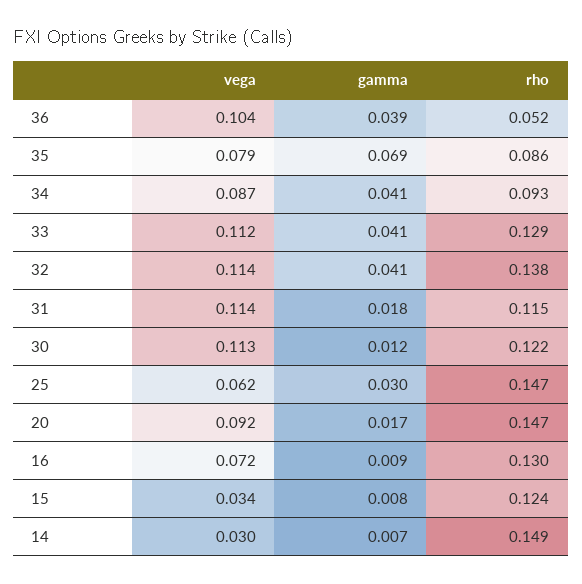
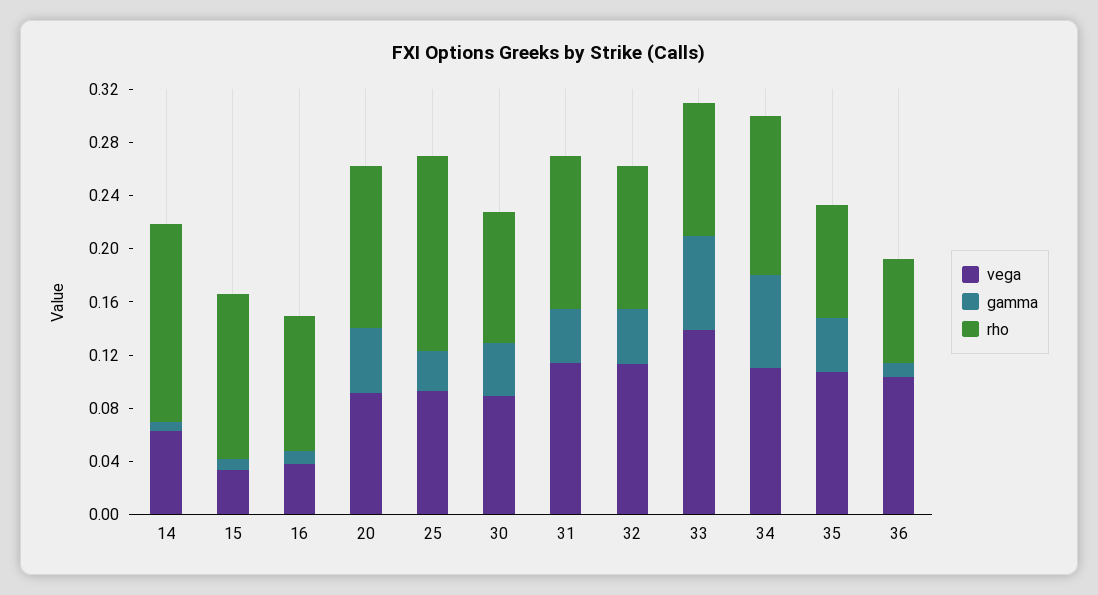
gamma, 36: 0.039 -> 0.01
rho, 36: 0.052 -> 0.08
vega, 35: 0.079 -> 0.11
gamma, 35: 0.069 -> 0.04
vega, 34: 0.087 -> 0.11
gamma, 34: 0.041 -> 0.07
rho, 34: 0.093 -> 0.12
vega, 33: 0.112 -> 0.14
gamma, 33: 0.041 -> 0.07
rho, 33: 0.129 -> 0.1
rho, 32: 0.138 -> 0.11
gamma, 31: 0.018 -> 0.04
vega, 30: 0.113 -> 0.09
gamma, 30: 0.012 -> 0.04
rho, 30: 0.122 -> 0.1
vega, 25: 0.062 -> 0.09
gamma, 20: 0.017 -> 0.05
rho, 20: 0.147 -> 0.12
vega, 16: 0.072 -> 0.04
rho, 16: 0.13 -> 0.1
vega, 14: 0.03 -> 0.06

